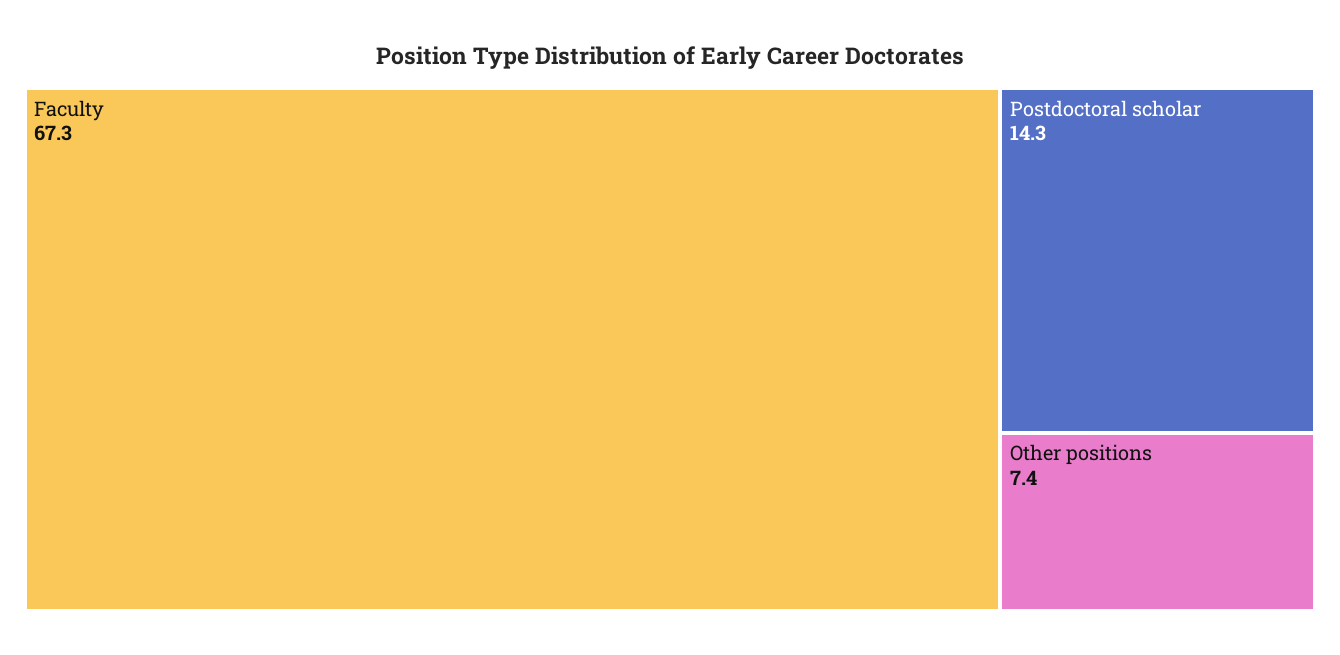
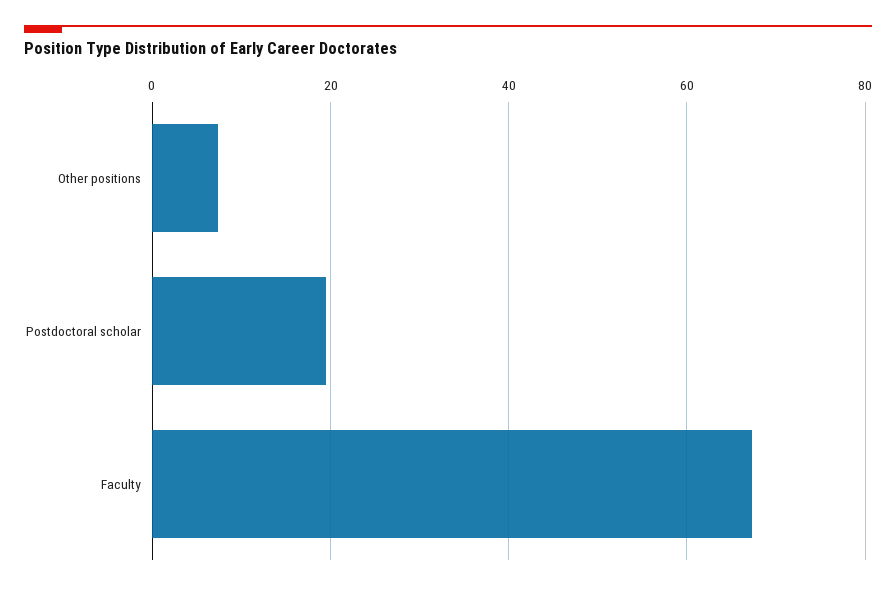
Postdoctoral scholar: 14.3 -> 20

